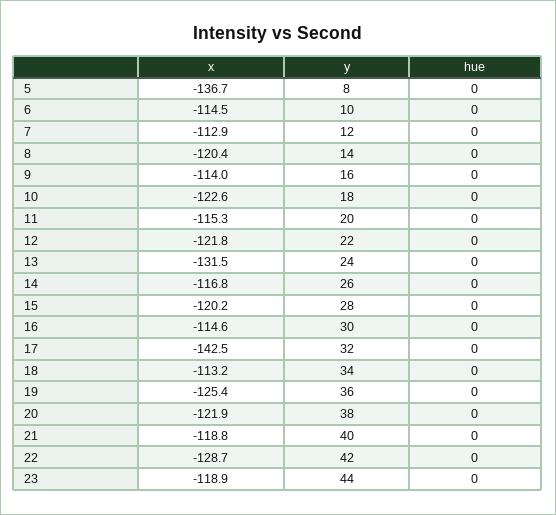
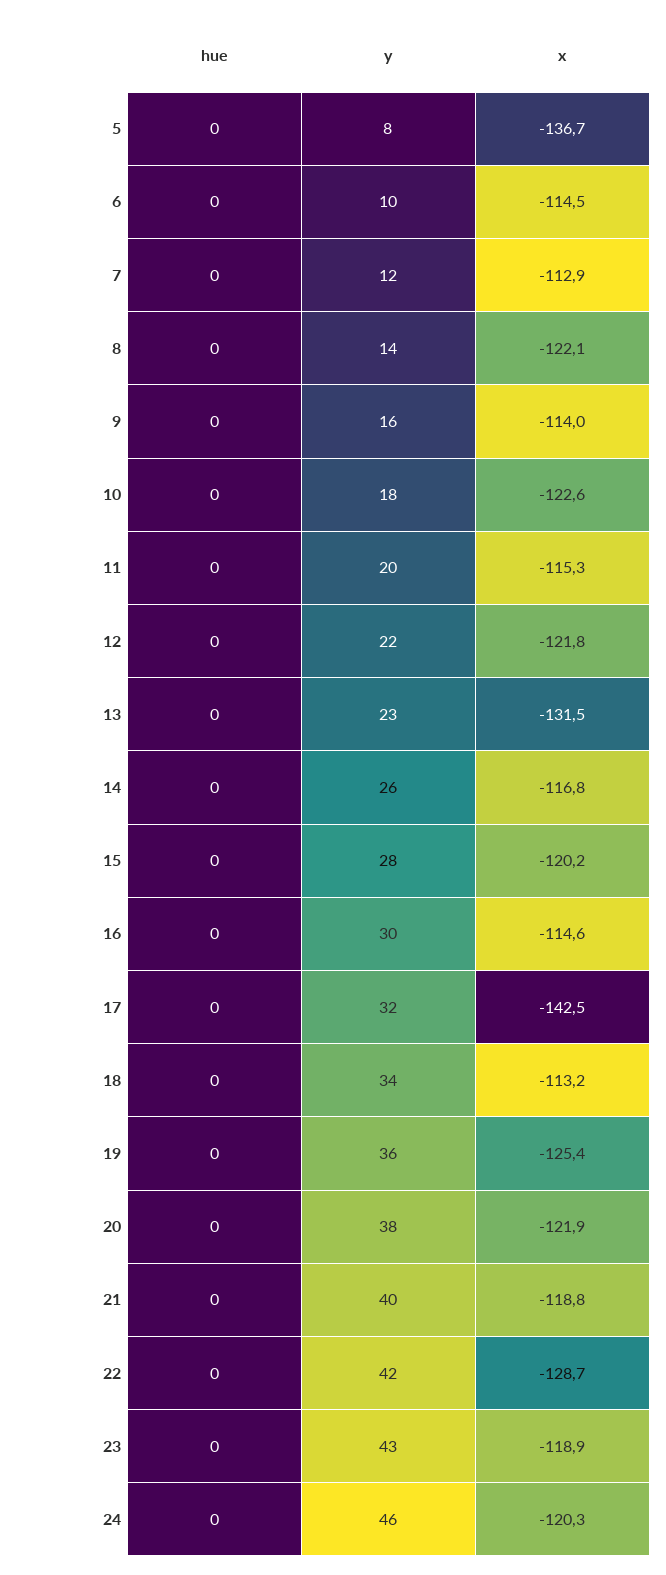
x, 8: -120.4 -> -122.1
y, 13: 24 -> 23
y, 23: 44 -> 43
hue, 24: none -> 0
y, 24: none -> 46
x, 24: none -> -120.3

